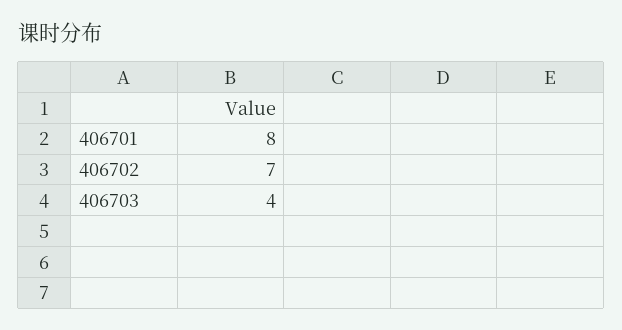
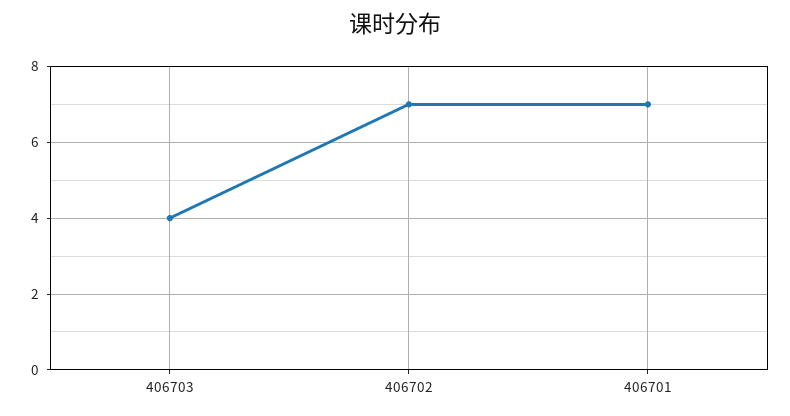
406701: 8 -> 7

